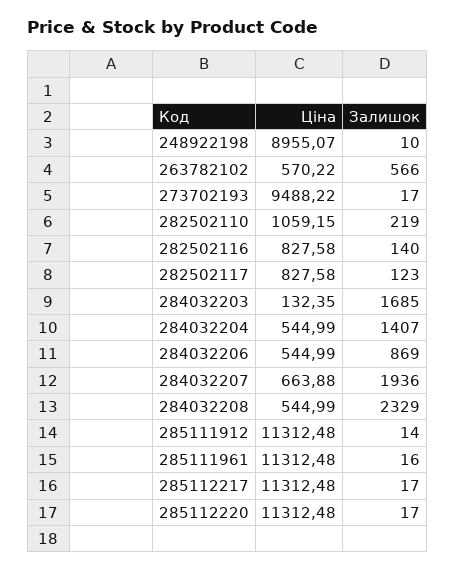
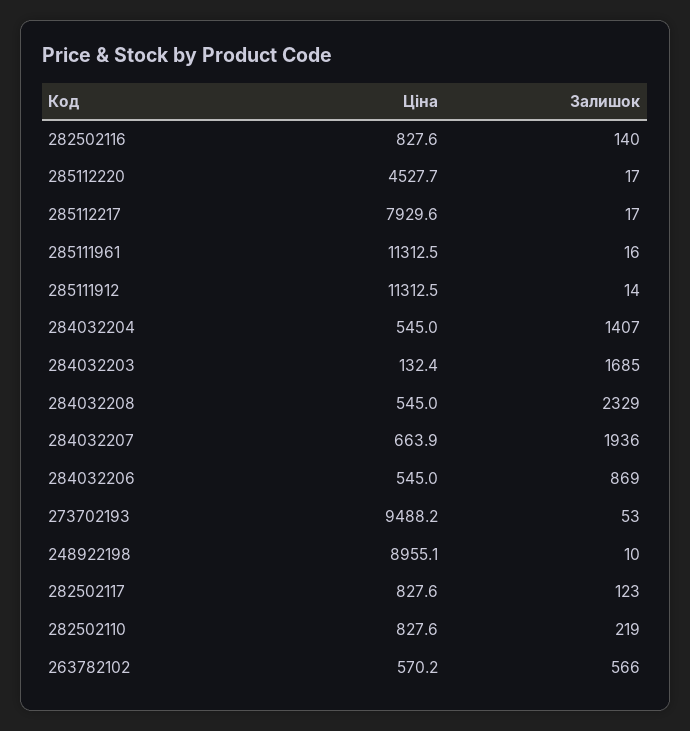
Залишок, 273702193: 17 -> 53
Ціна, 282502110: 1059.15 -> 827.6
Ціна, 285112217: 11312.48 -> 7929.6
Ціна, 285112220: 11312.48 -> 4527.7

